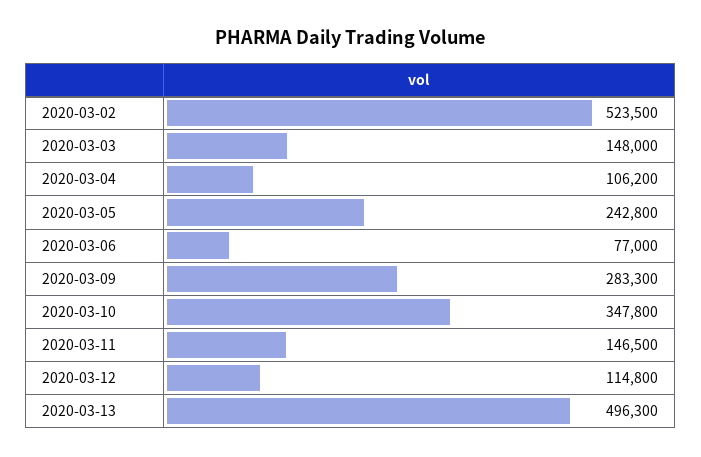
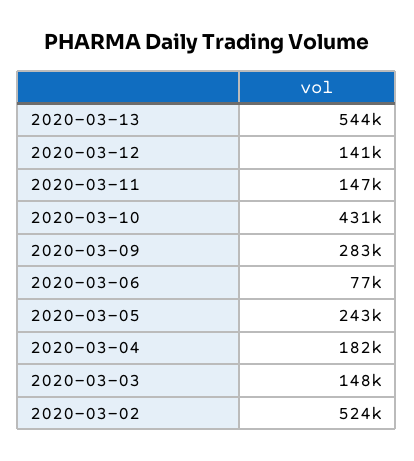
2020-03-04: 106200 -> 182000
2020-03-10: 347800 -> 431000
2020-03-12: 114800 -> 141000
2020-03-13: 496300 -> 544000

